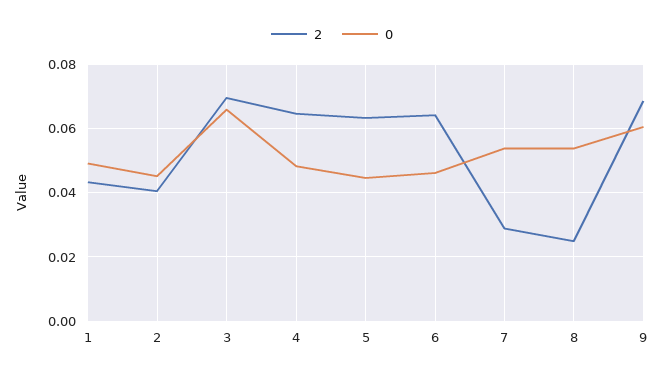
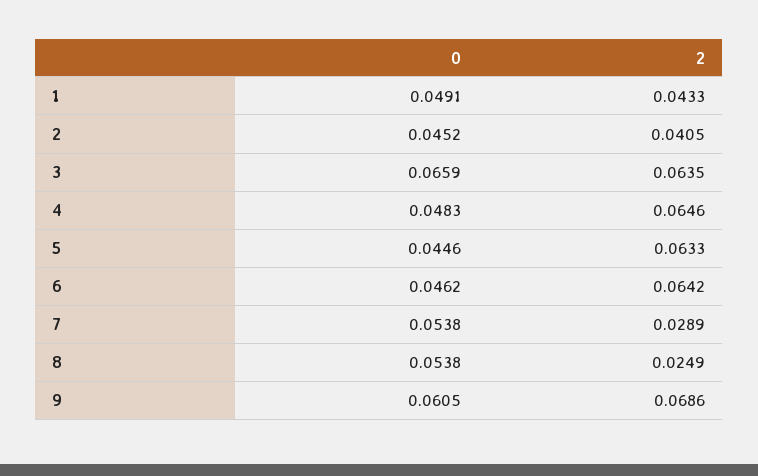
2, 3: 0.07 -> 0.0635

